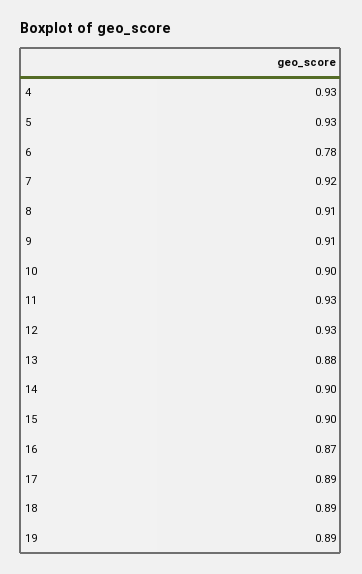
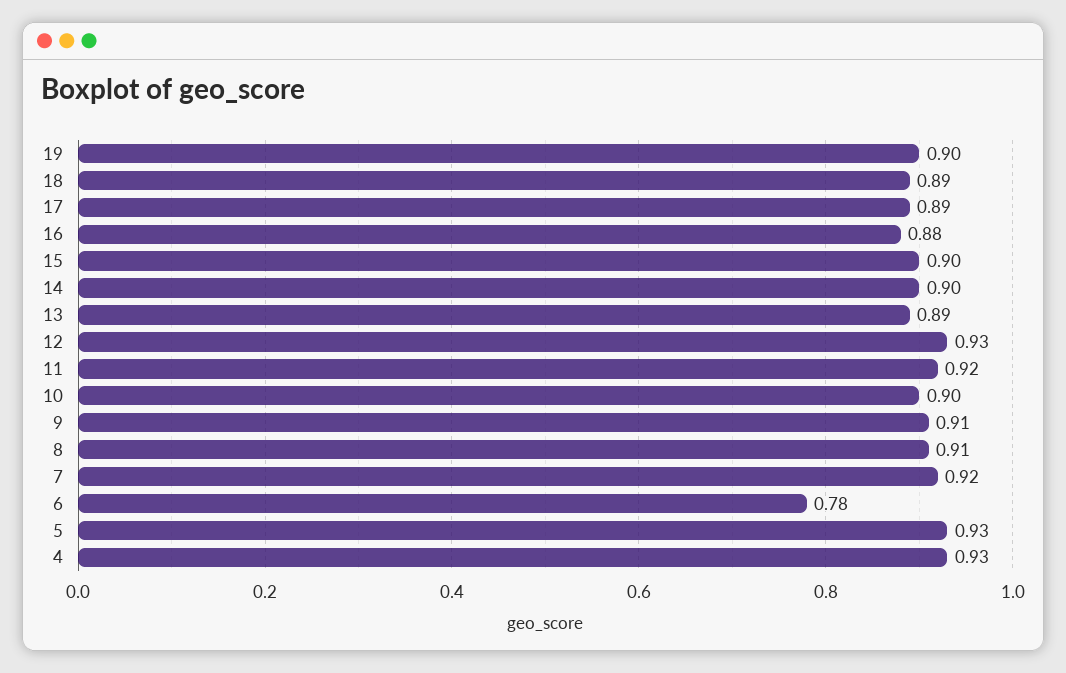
11: 0.93 -> 0.92
13: 0.88 -> 0.89
16: 0.87 -> 0.88
19: 0.89 -> 0.9

